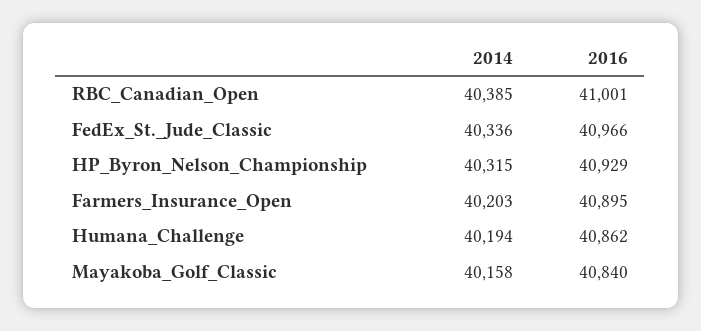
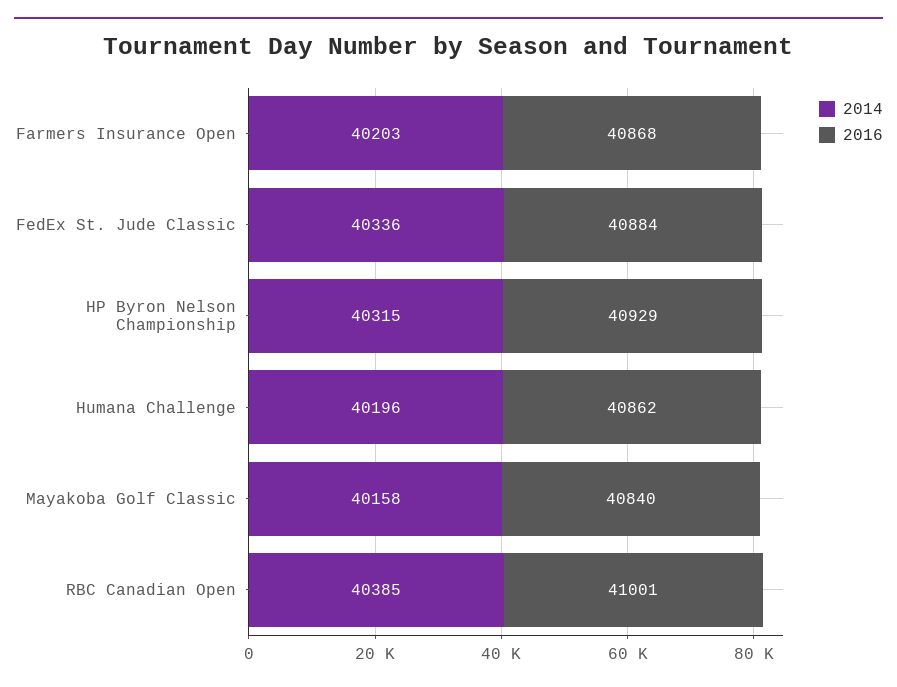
2016, FedEx_St._Jude_Classic: 40966 -> 40884
2016, Farmers_Insurance_Open: 40895 -> 40868
2014, Humana_Challenge: 40194 -> 40196

